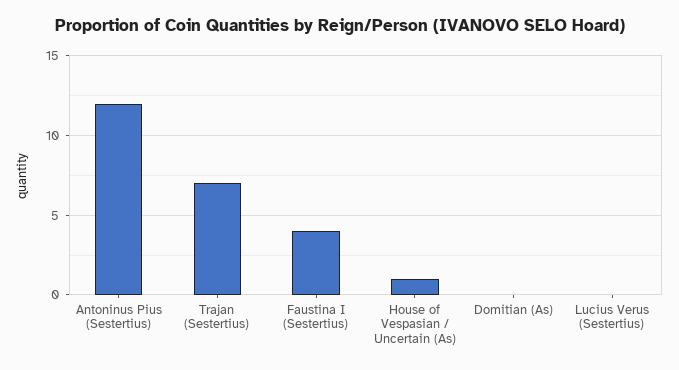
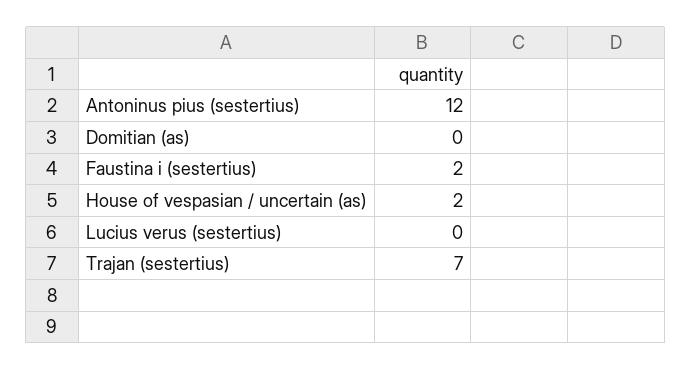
Faustina I (Sestertius): 4 -> 2
House of Vespasian / Uncertain (As): 1 -> 2

